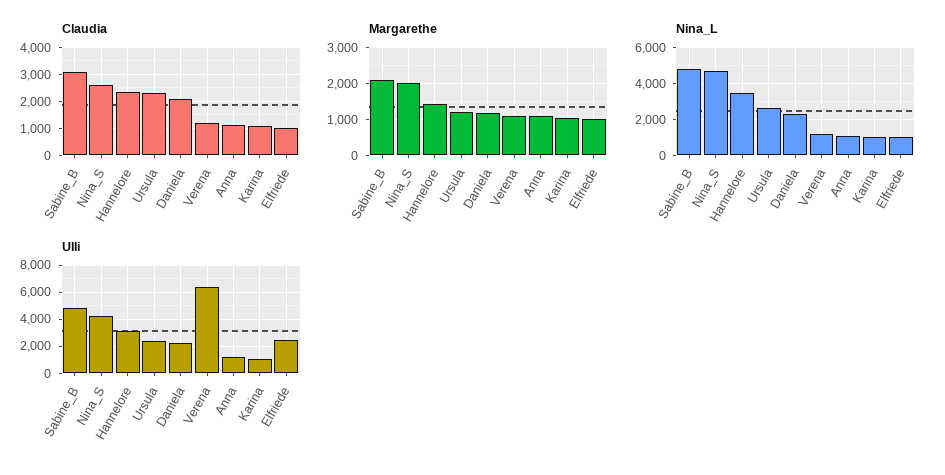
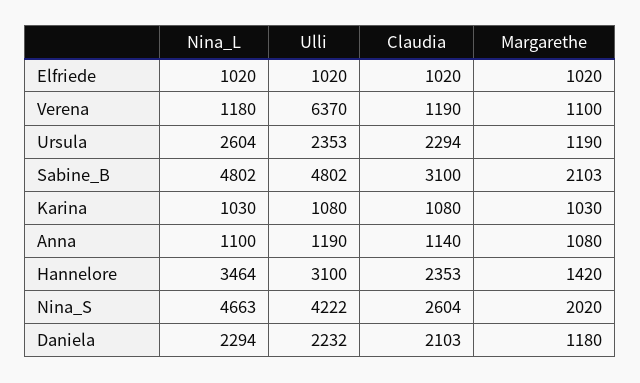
Ulli, Elfriede: 2500 -> 1020

